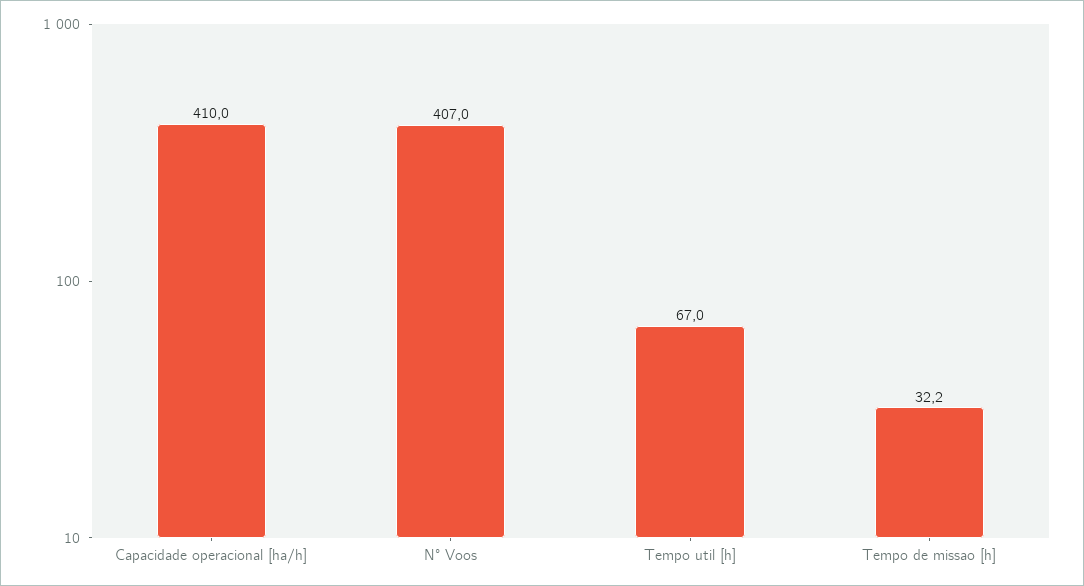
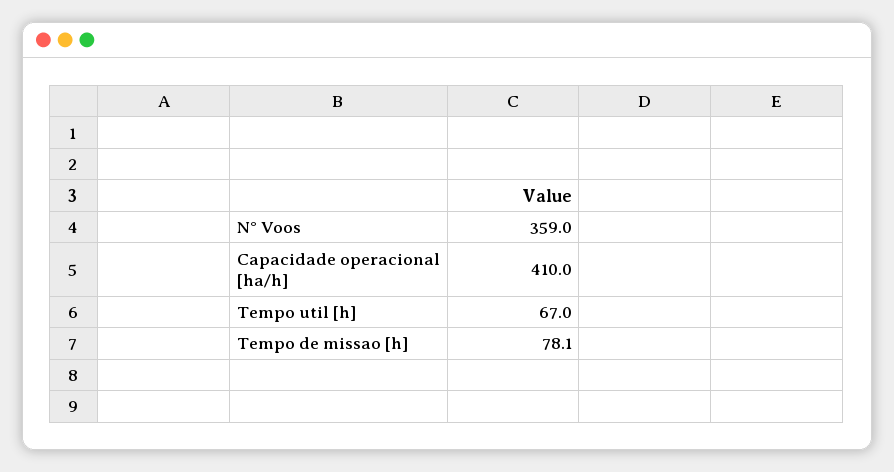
N° Voos: 407 -> 359
Tempo de missao [h]: 32.2 -> 78.1

